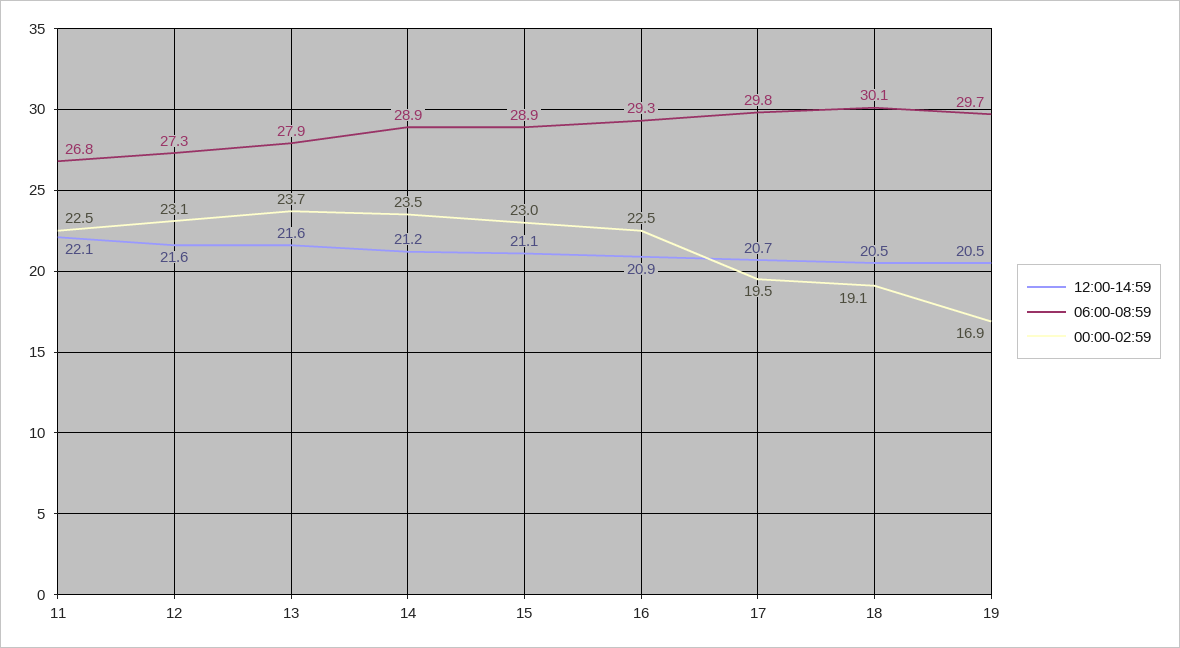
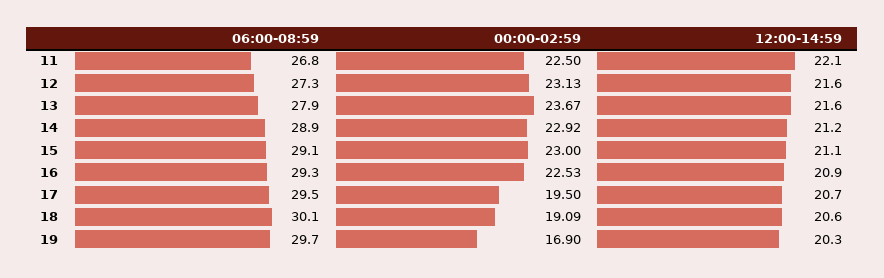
00:00-02:59, 14: 23.5 -> 22.92
06:00-08:59, 15: 28.9 -> 29.1
06:00-08:59, 17: 29.8 -> 29.5
12:00-14:59, 18: 20.5 -> 20.6
12:00-14:59, 19: 20.5 -> 20.3

